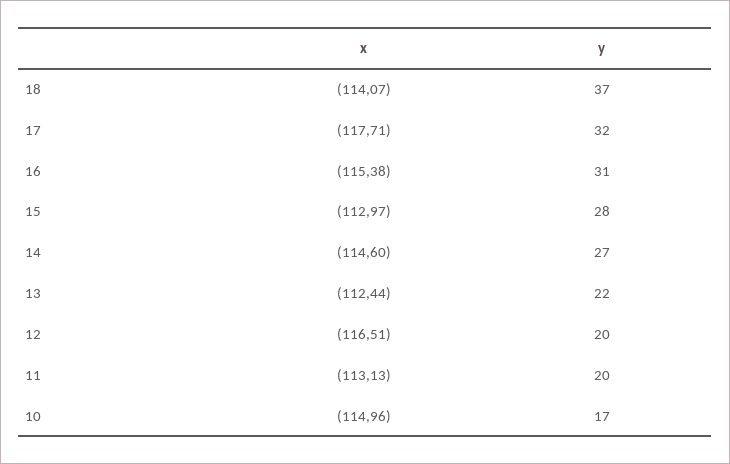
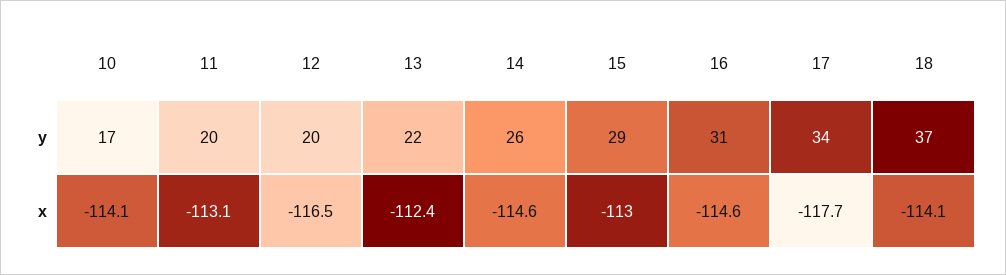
y, 17: 32 -> 34
x, 16: -115.38 -> -114.6
y, 15: 28 -> 29
y, 14: 27 -> 26
x, 10: -114.96 -> -114.1

